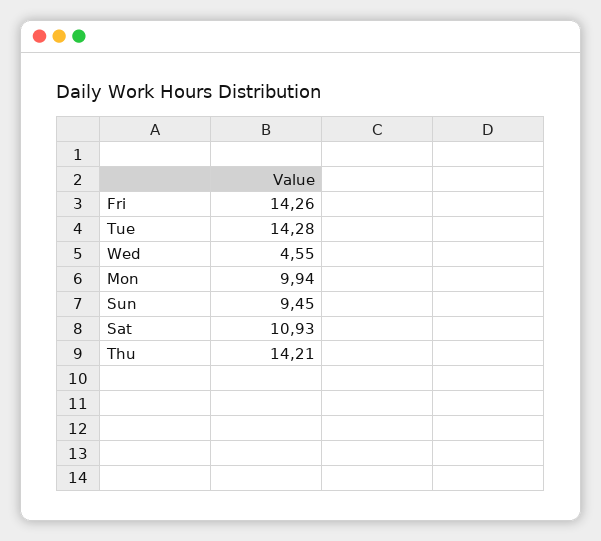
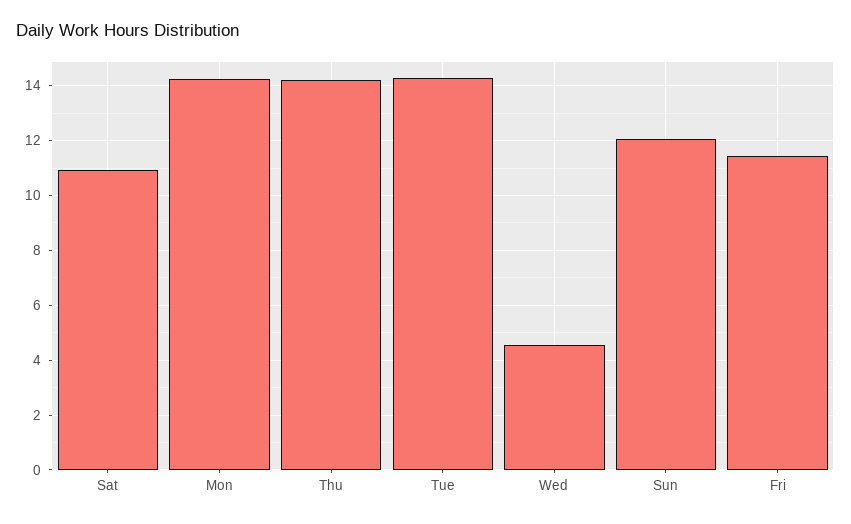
Fri: 14.26 -> 11.5
Mon: 9.94 -> 14.25
Sun: 9.45 -> 12

